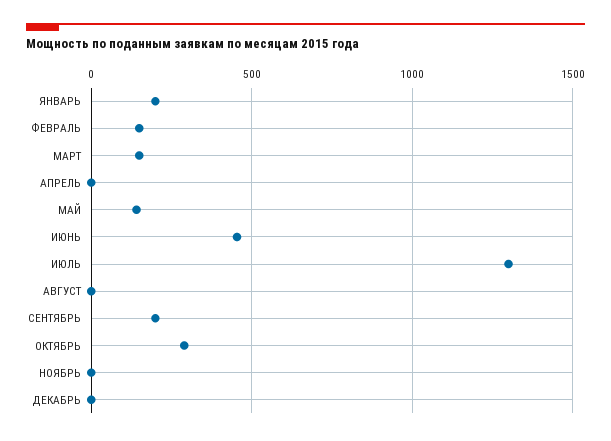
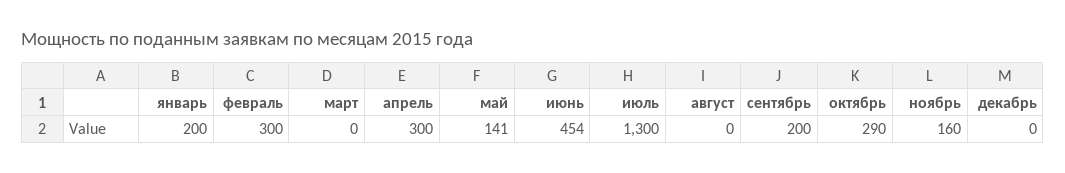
ФЕВРАЛЬ: 150 -> 300
МАРТ: 150 -> 0
АПРЕЛЬ: 0 -> 300
НОЯБРЬ: 0 -> 160

